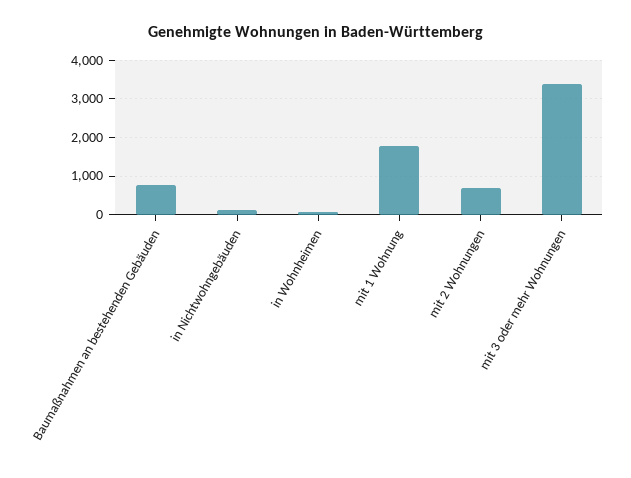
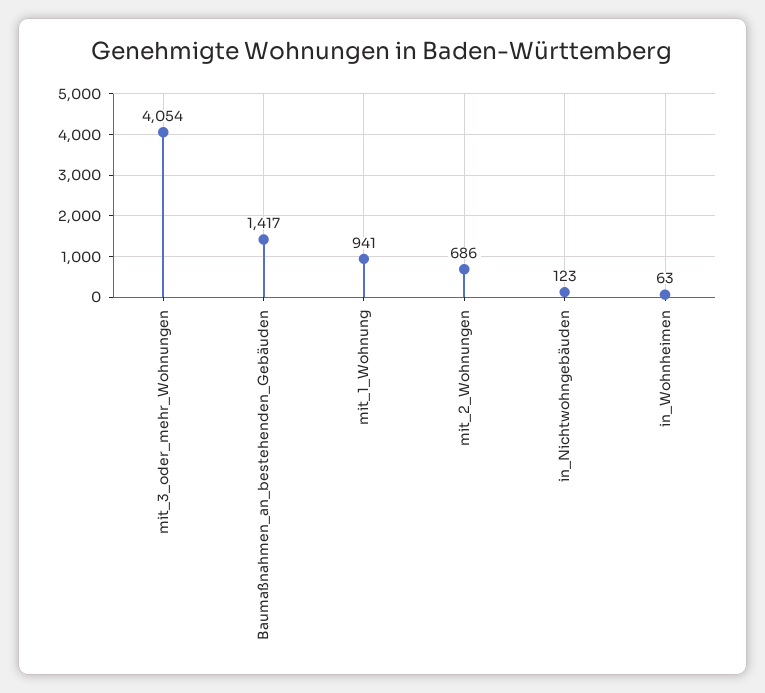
Baumaßnahmen an bestehenden Gebäuden: 800 -> 1417
mit 1 Wohnung: 1800 -> 941
mit 3 oder mehr Wohnungen: 3400 -> 4054

